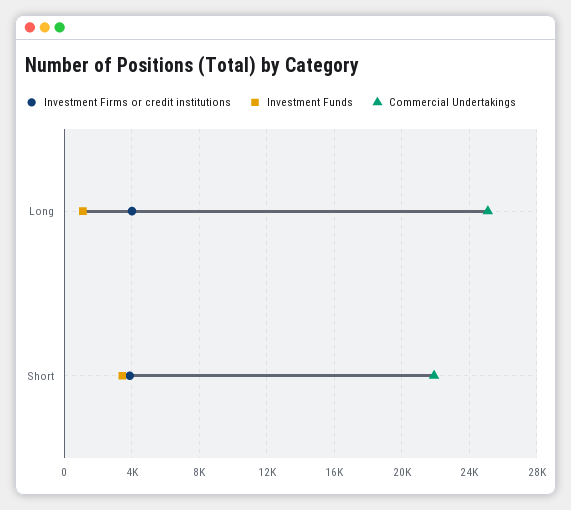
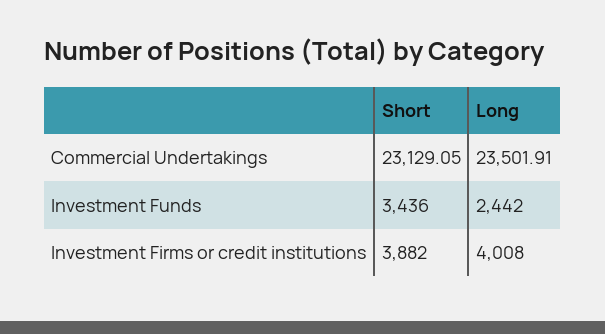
Investment Funds, Long: 1000 -> 2442
Commercial Undertakings, Long: 25000 -> 23501.91
Commercial Undertakings, Short: 22000 -> 23129.05

